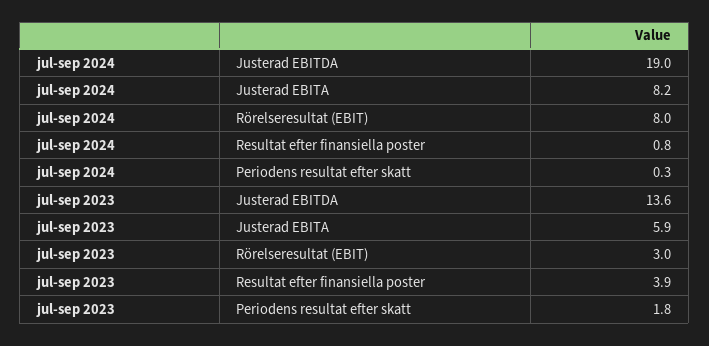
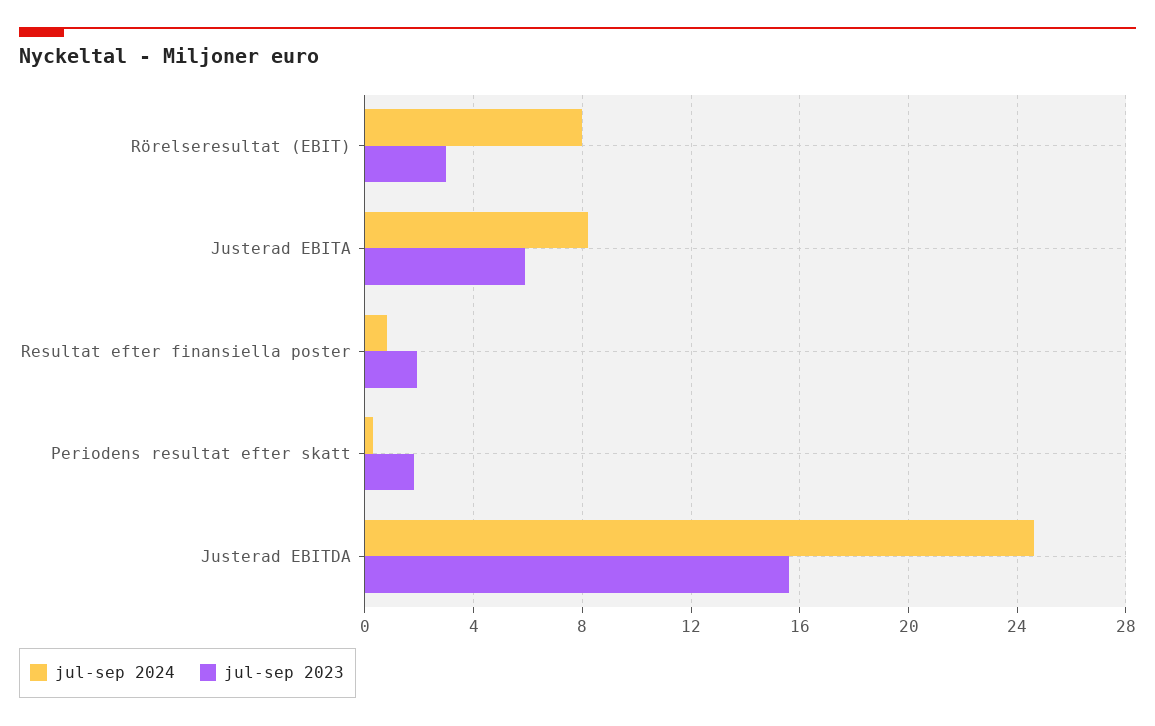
jul-sep 2024, Justerad EBITDA: 19 -> 24.5
jul-sep 2023, Justerad EBITDA: 13.6 -> 15.5
jul-sep 2023, Resultat efter finansiella poster: 3.9 -> 2

